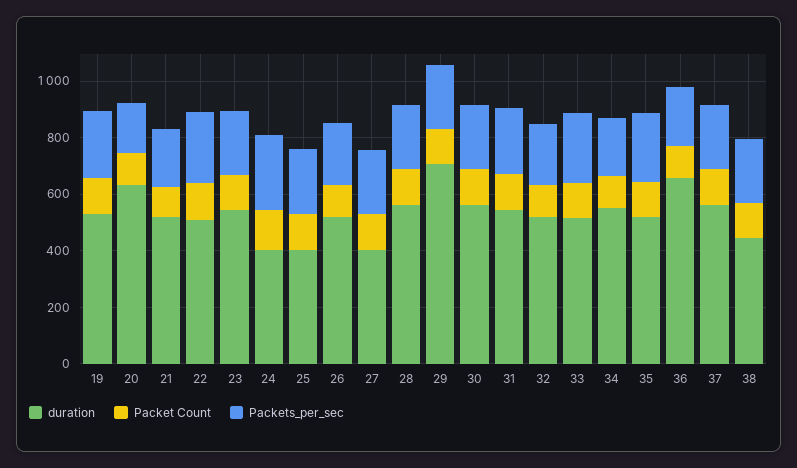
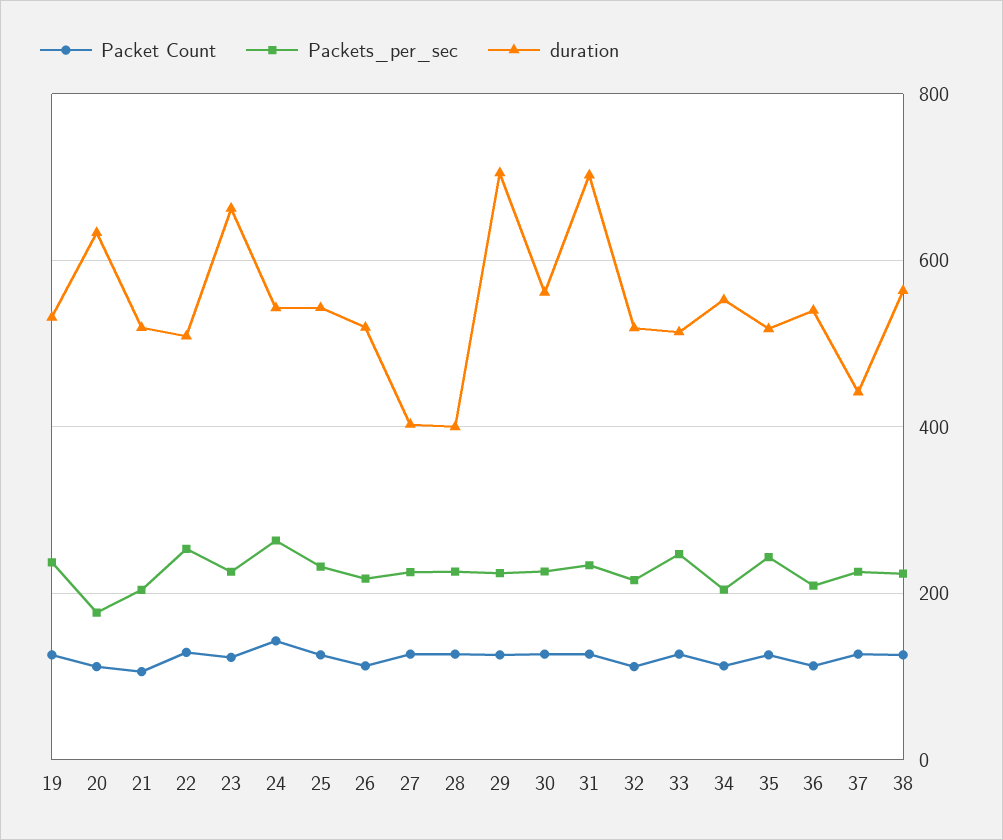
duration, 23: 550 -> 660
duration, 24: 400 -> 540
duration, 25: 400 -> 540
duration, 28: 550 -> 400
duration, 31: 550 -> 700
duration, 36: 650 -> 540
duration, 37: 550 -> 440
duration, 38: 450 -> 560

